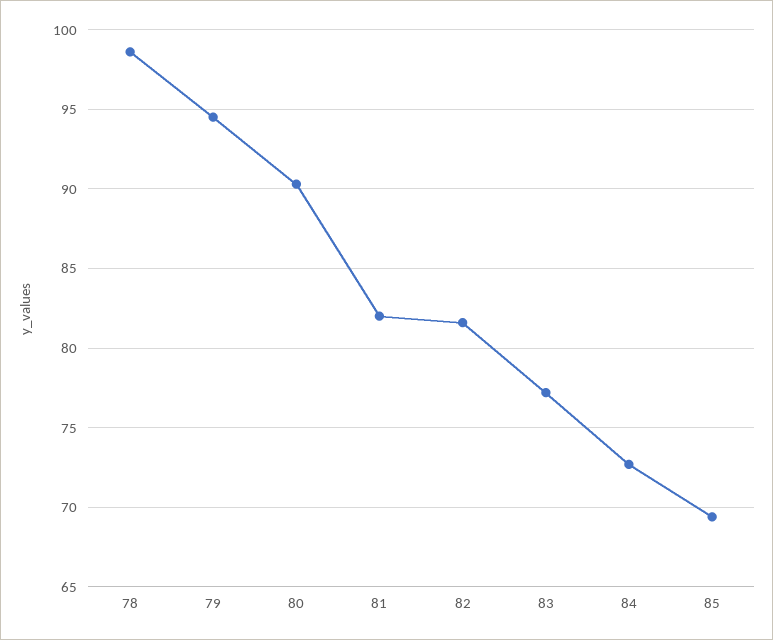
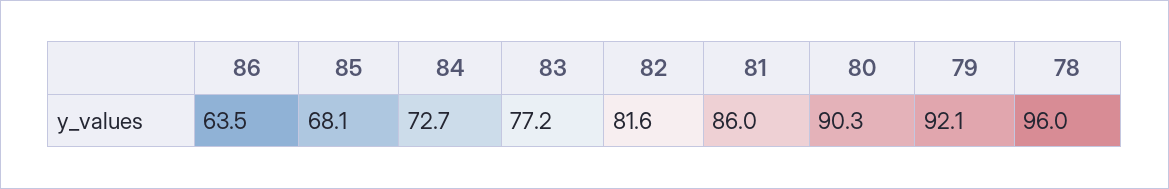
78: 98.5 -> 96
79: 94.5 -> 92.1
81: 82 -> 86
85: 69.5 -> 68.1
86: none -> 63.5

